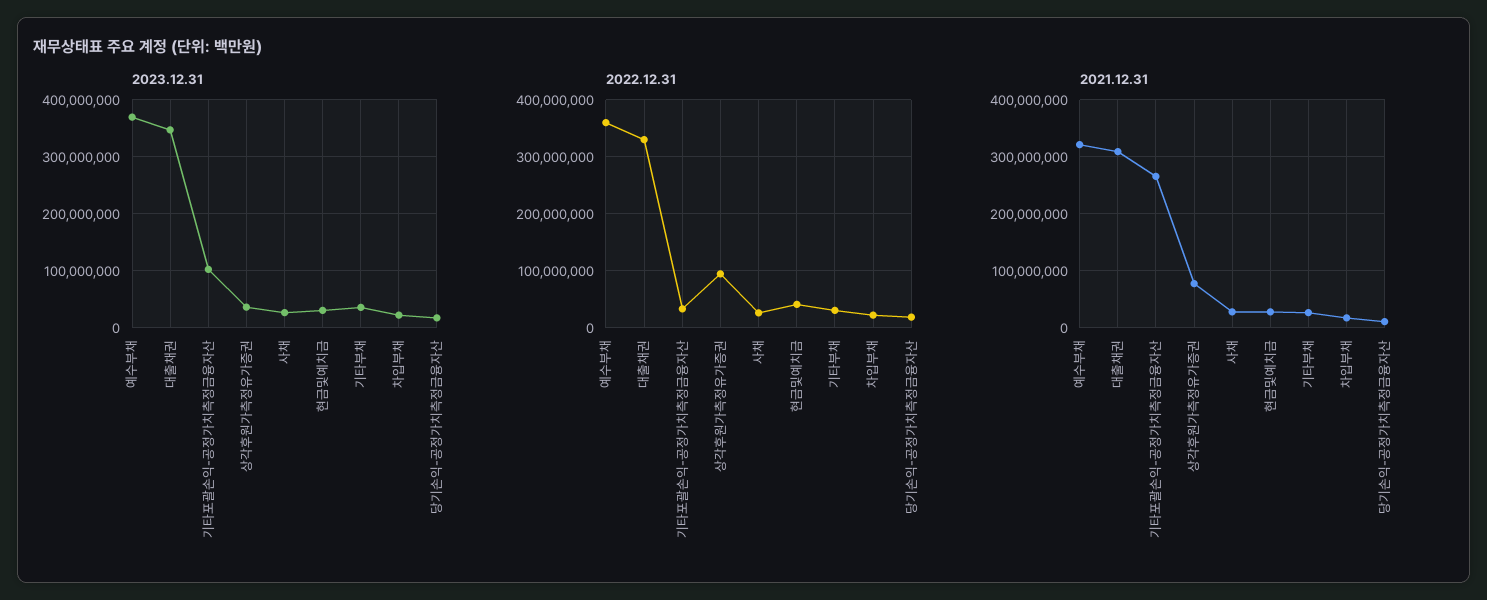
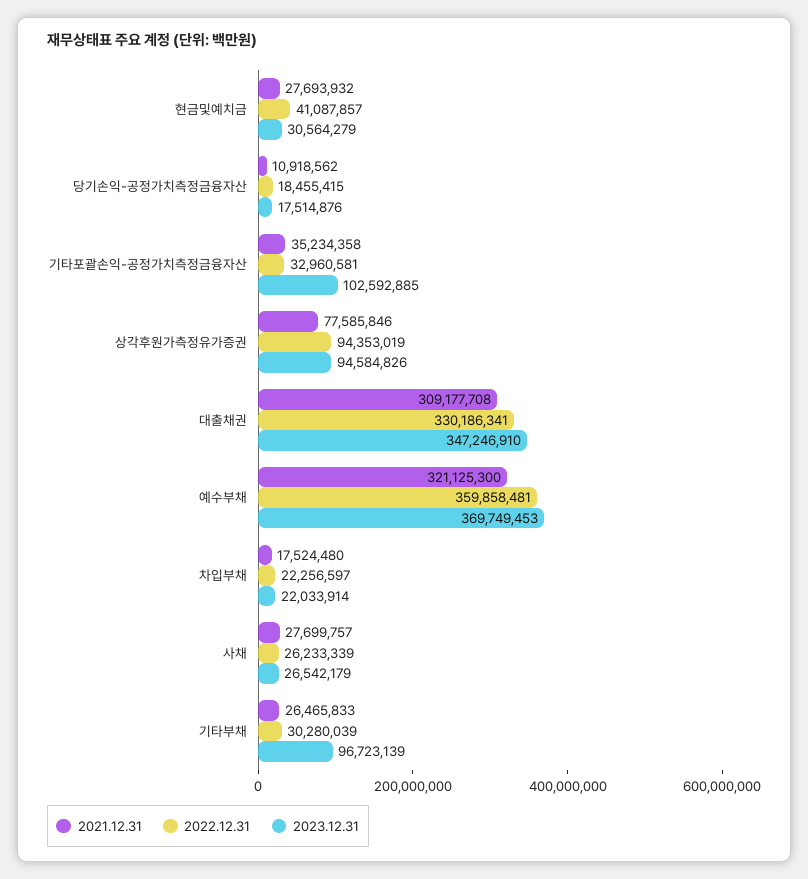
2023.12.31, 상각후원가측정유가증권: 40000000 -> 94584826
2023.12.31, 기타부채: 40000000 -> 96723139
2021.12.31, 기타포괄손익-공정가치측정금융자산: 260000000 -> 35234358

